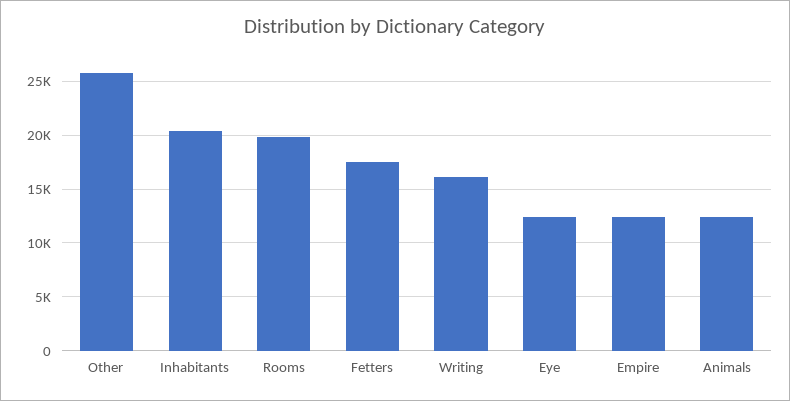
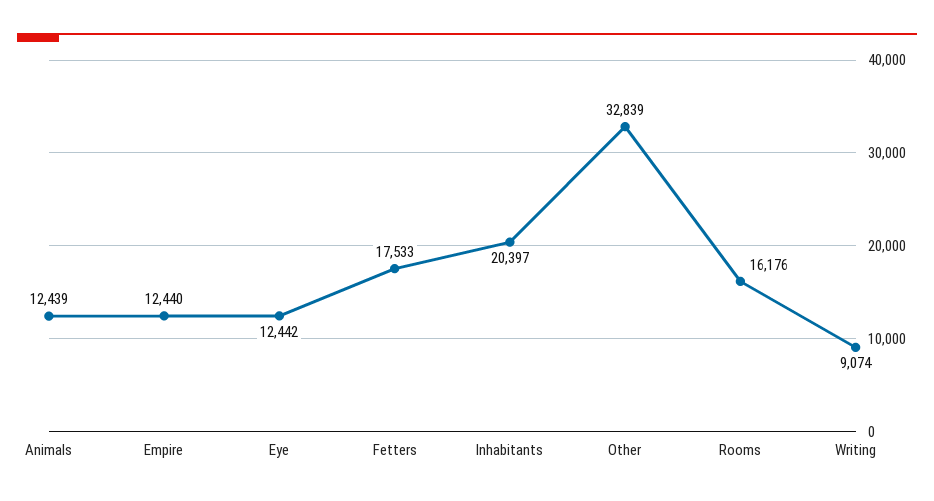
Other: 26000 -> 32839
Rooms: 20000 -> 16176
Writing: 16000 -> 9074

